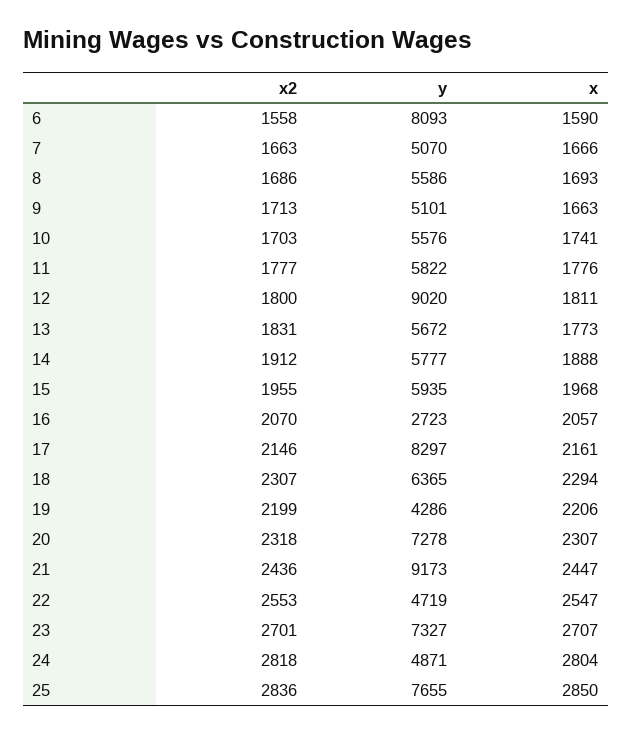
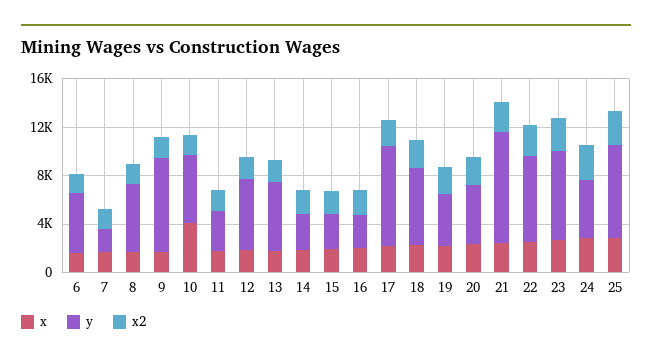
y, 6: 8093 -> 5000
y, 7: 5070 -> 2000
y, 9: 5101 -> 8000
x, 10: 1741 -> 4000
y, 11: 5822 -> 3000
y, 12: 9020 -> 6000
y, 14: 5777 -> 3000
y, 15: 5935 -> 3000
y, 20: 7278 -> 5000
y, 22: 4719 -> 7000

